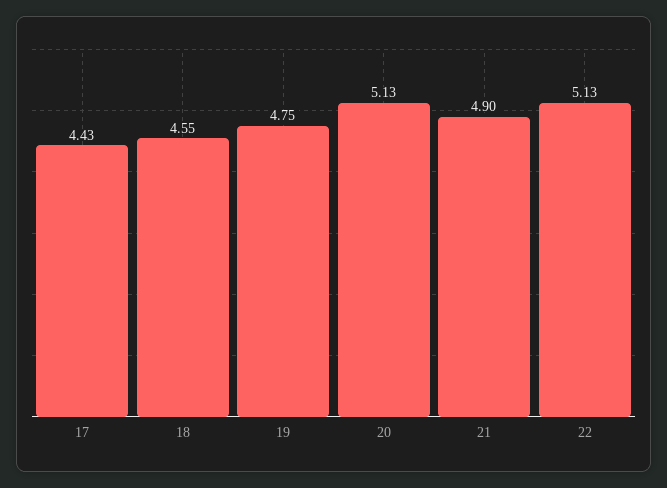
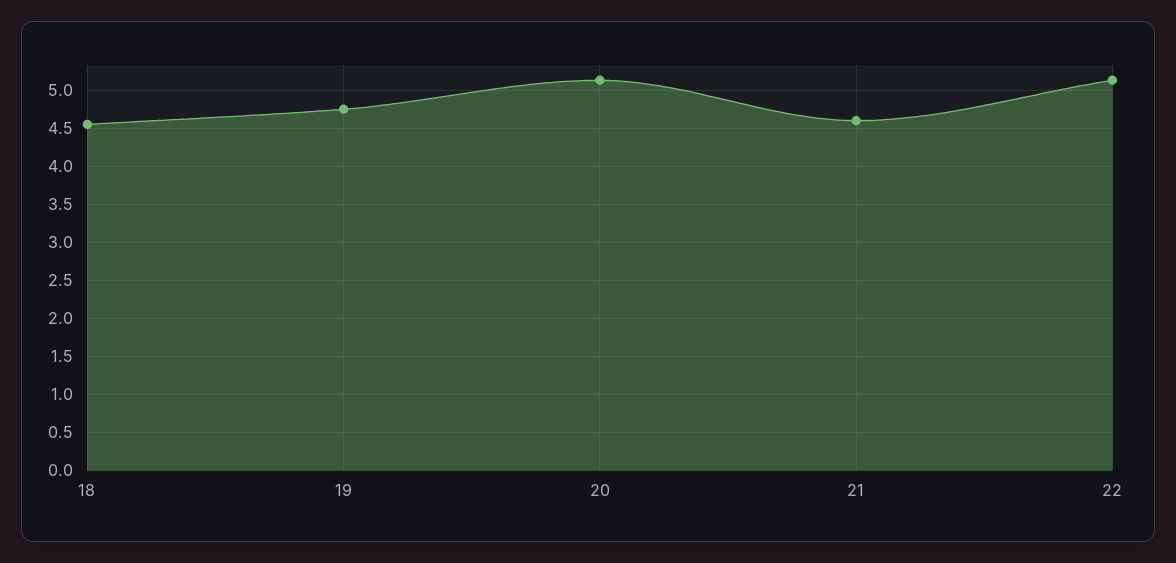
17: 4.43 -> none
21: 4.9 -> 4.6

